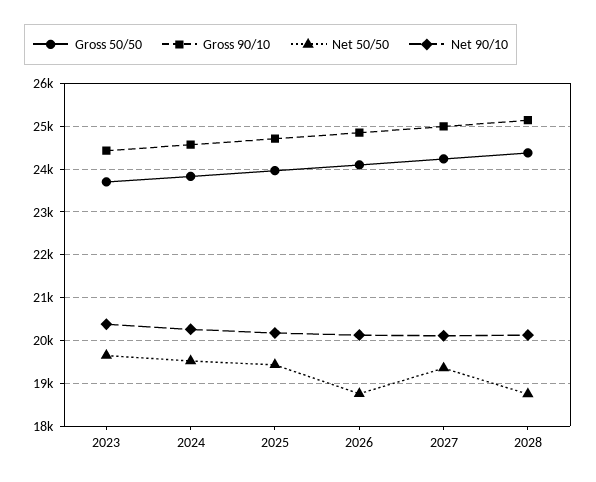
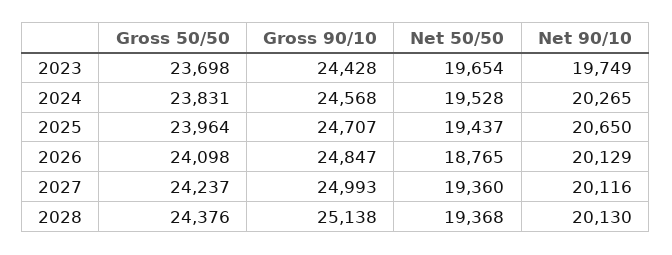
Net 90/10, 2023: 20400 -> 19749
Net 90/10, 2025: 20200 -> 20650
Net 50/50, 2028: 18800 -> 19368

